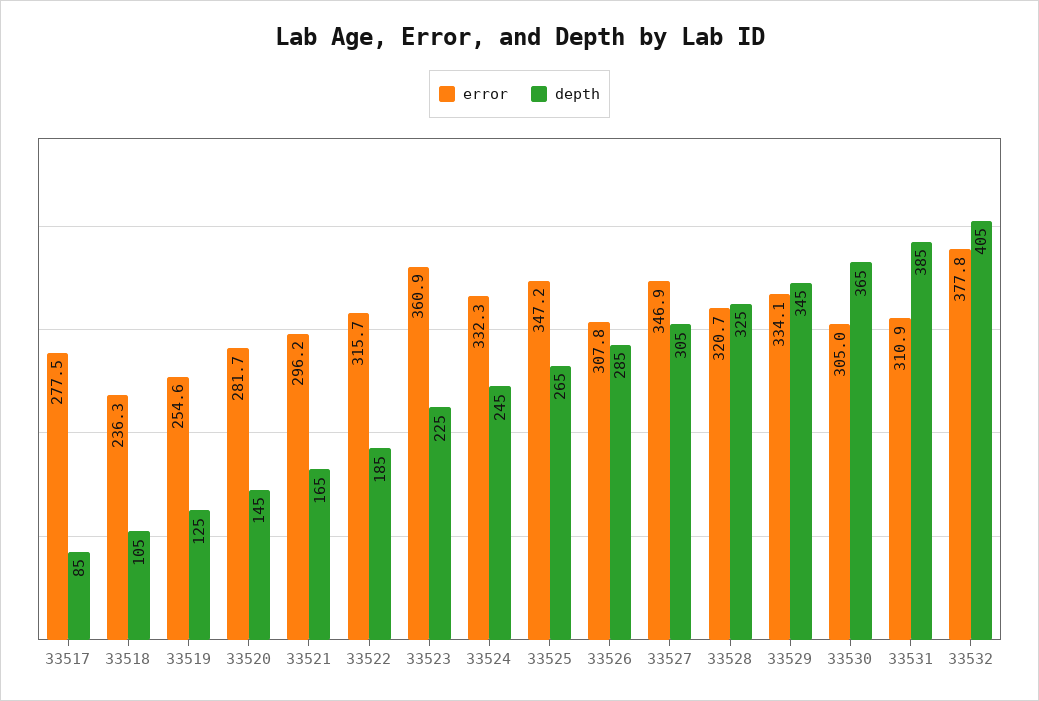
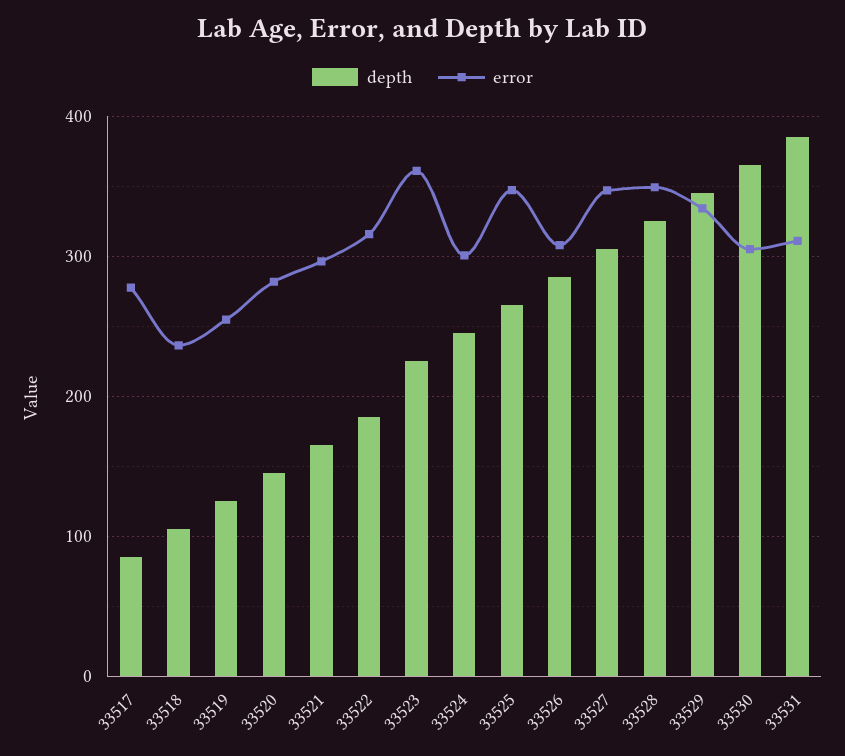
error, 33524: 332.3 -> 300
error, 33528: 320.7 -> 350
error, 33532: 377.8 -> none
depth, 33532: 405 -> none

